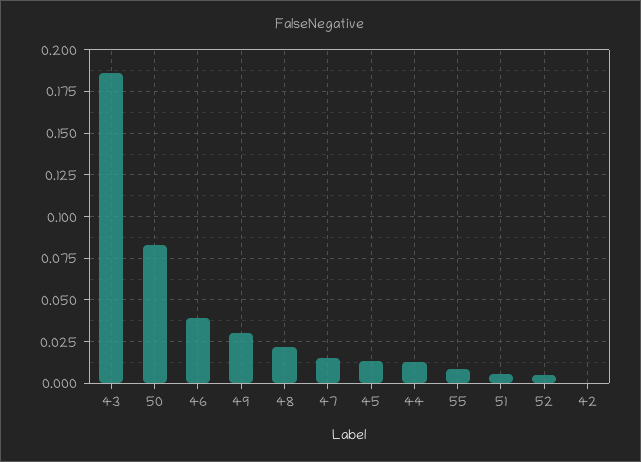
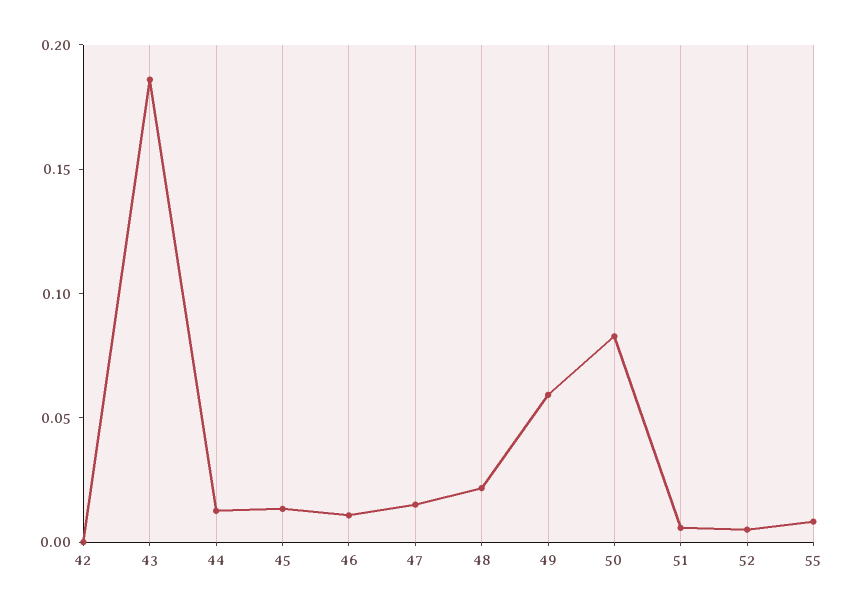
46: 0.04 -> 0.01
49: 0.03 -> 0.06

